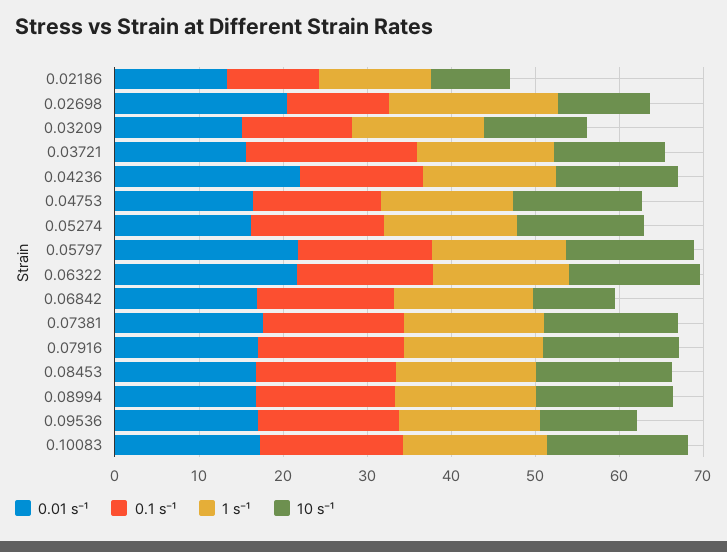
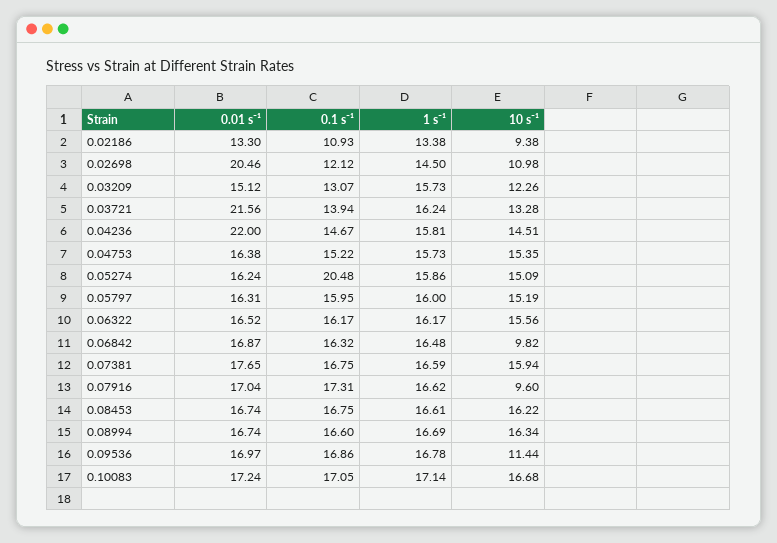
1 s⁻¹, 0.02698: 20 -> 14.5
0.01 s⁻¹, 0.03721: 16 -> 21.56
0.1 s⁻¹, 0.03721: 20 -> 13.94
0.1 s⁻¹, 0.05274: 16 -> 20.48
0.01 s⁻¹, 0.05797: 22 -> 16.31
0.01 s⁻¹, 0.06322: 22 -> 16.52
10 s⁻¹, 0.07916: 16 -> 9.6

